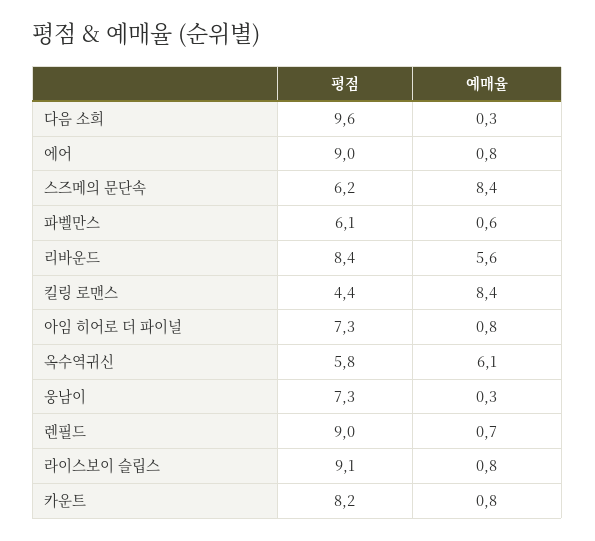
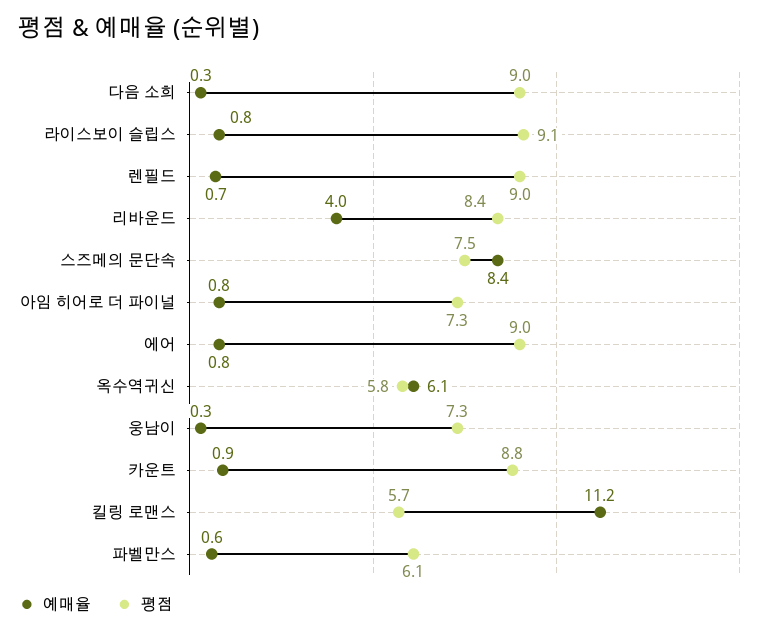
평점, 다음 소희: 9.6 -> 9
평점, 스즈메의 문단속: 6.2 -> 7.5
예매율, 리바운드: 5.6 -> 4
평점, 킬링 로맨스: 4.4 -> 5.7
예매율, 킬링 로맨스: 8.4 -> 11.2
평점, 카운트: 8.2 -> 8.8
예매율, 카운트: 0.8 -> 0.9

